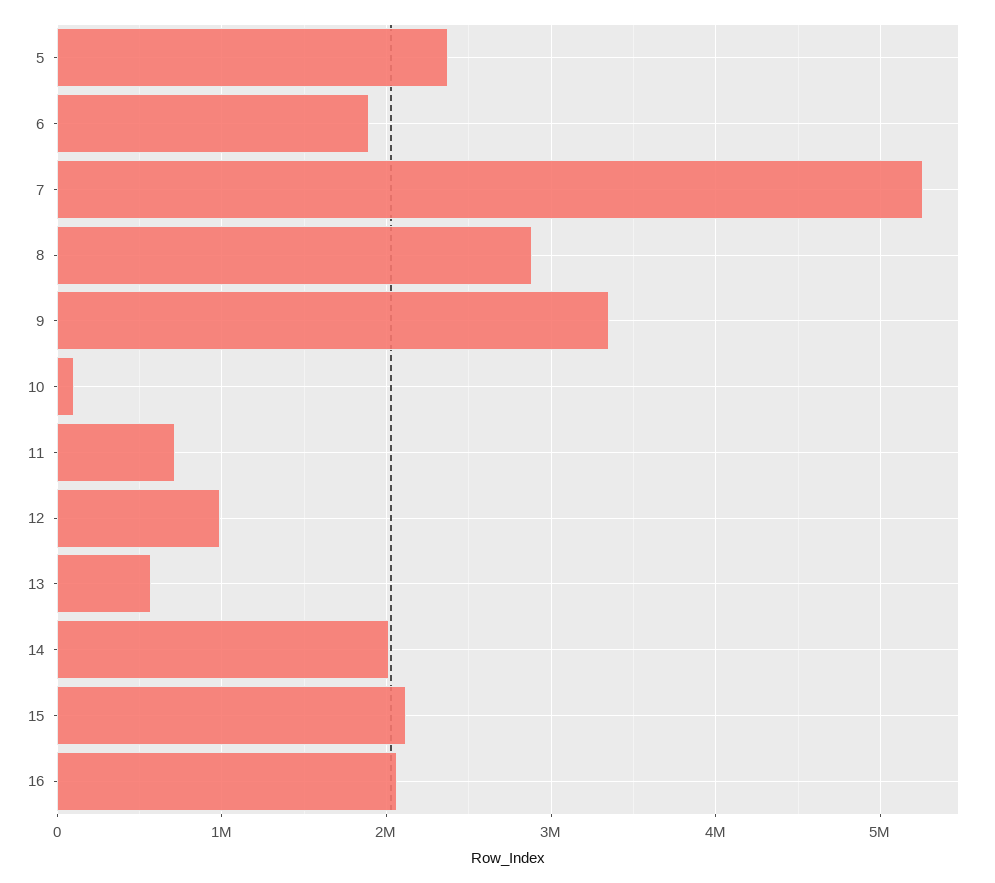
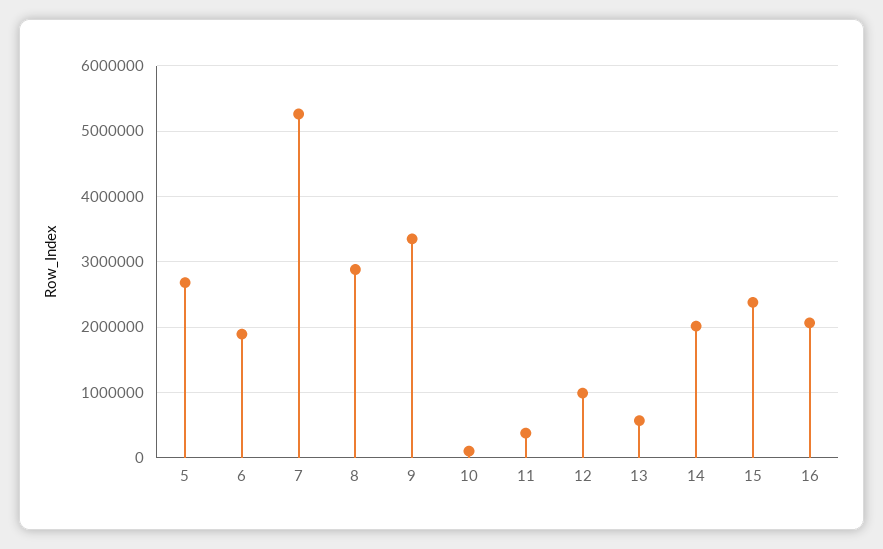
5: 2400000 -> 2700000
11: 700000 -> 400000
15: 2100000 -> 2400000

